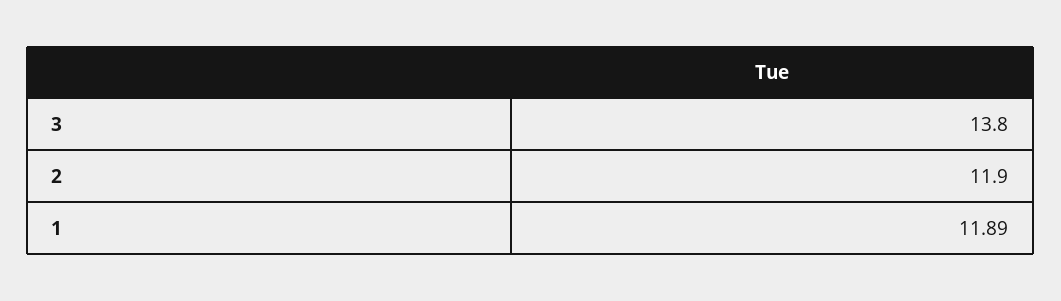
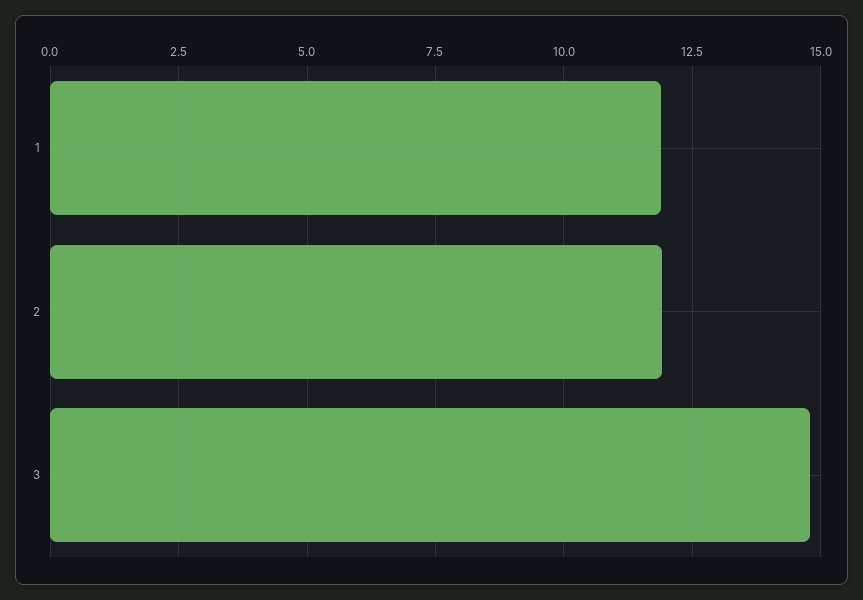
3: 13.8 -> 14.75

